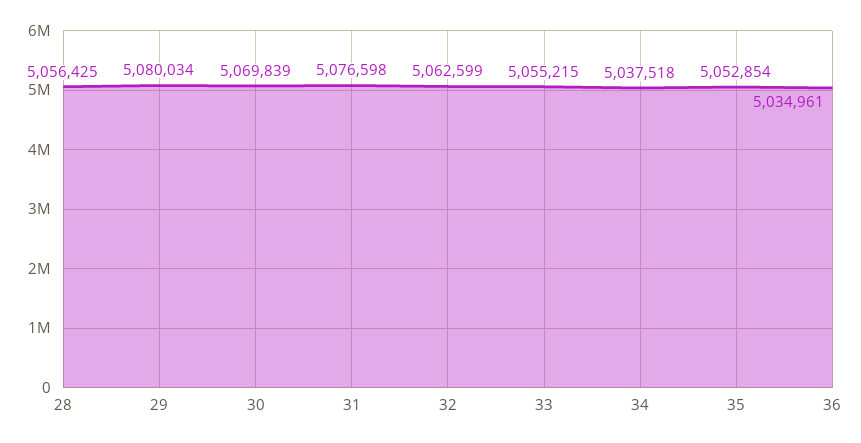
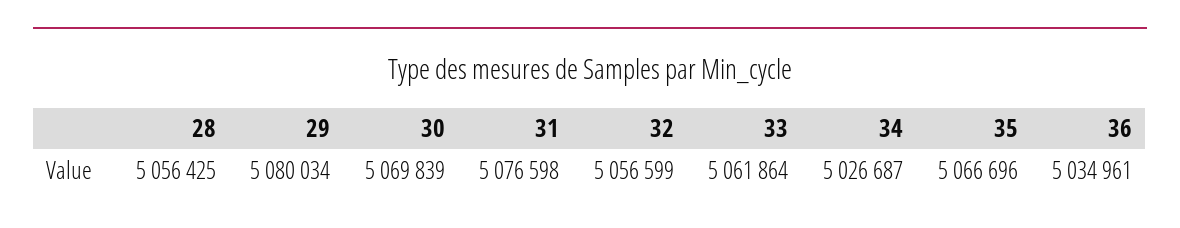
32: 5062599 -> 5056599
33: 5055215 -> 5061864
34: 5037518 -> 5026687
35: 5052854 -> 5066696

